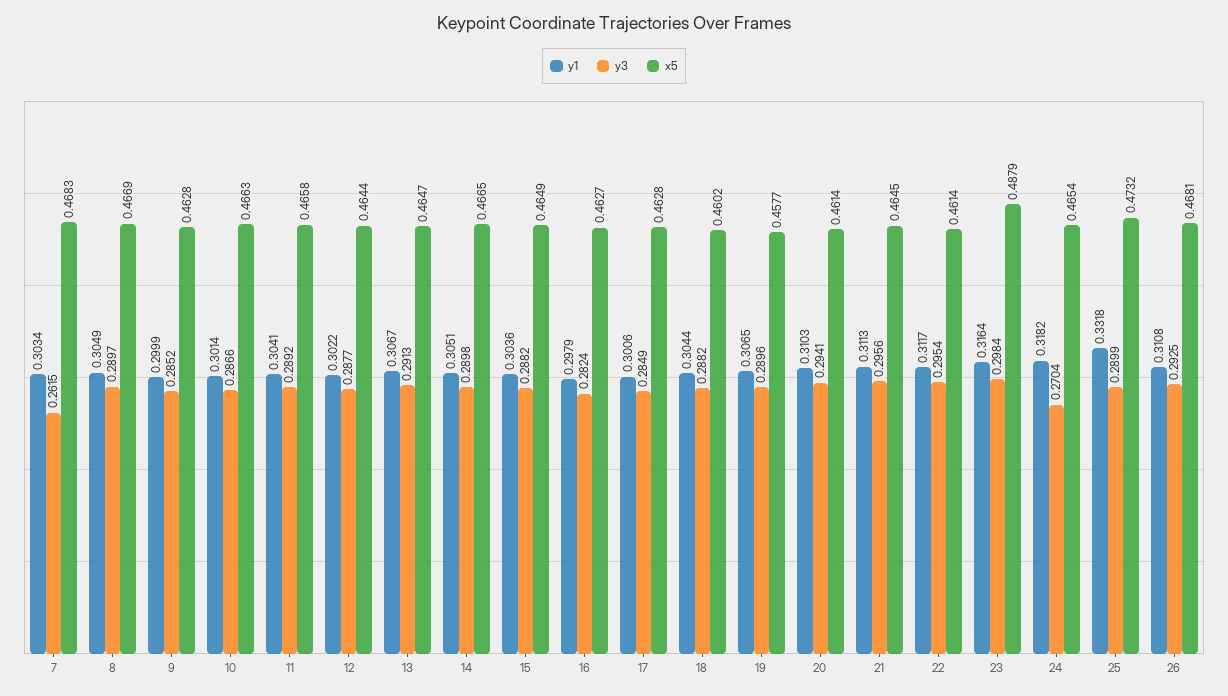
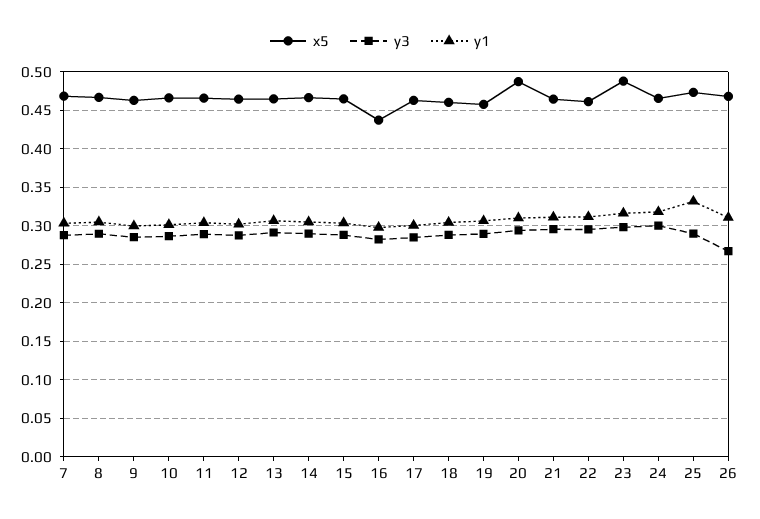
y3, 7: 0.2615 -> 0.29
x5, 16: 0.4627 -> 0.44
x5, 20: 0.4614 -> 0.49
y3, 24: 0.2704 -> 0.3
y3, 26: 0.2925 -> 0.27

